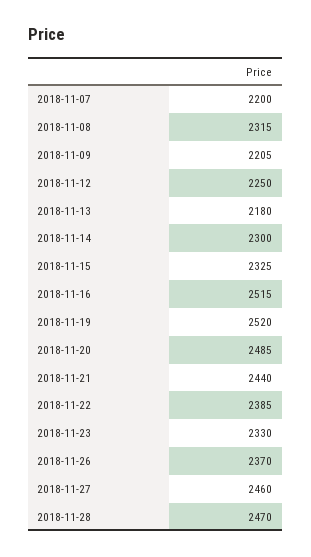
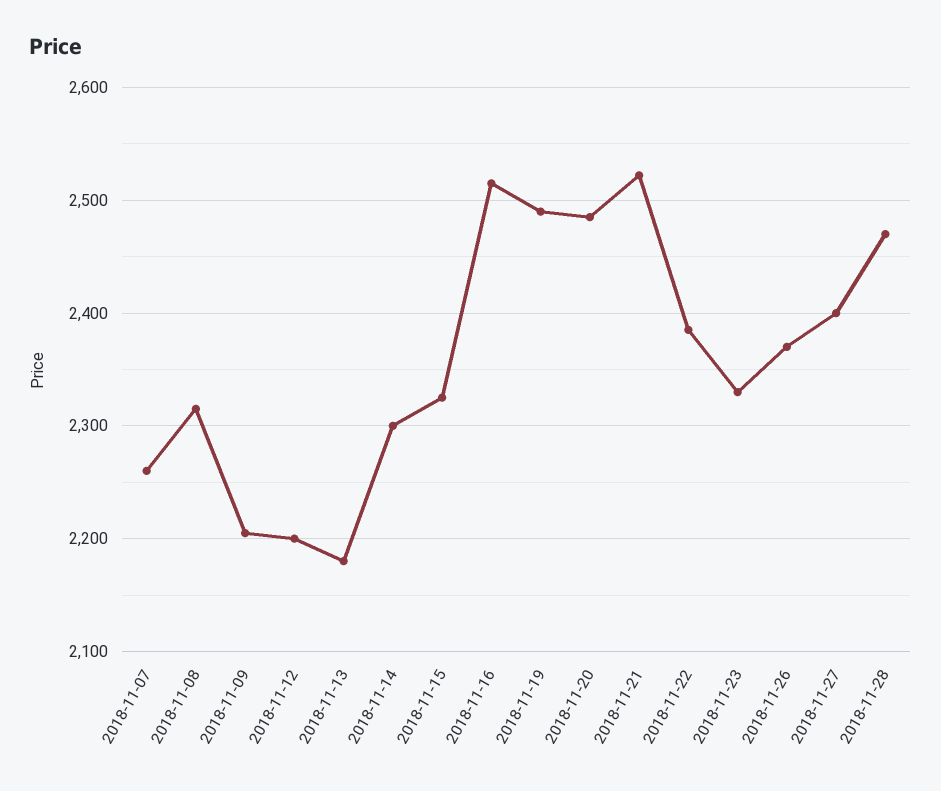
2018-11-07: 2200 -> 2260
2018-11-12: 2250 -> 2200
2018-11-19: 2520 -> 2490
2018-11-21: 2440 -> 2520
2018-11-27: 2460 -> 2400

